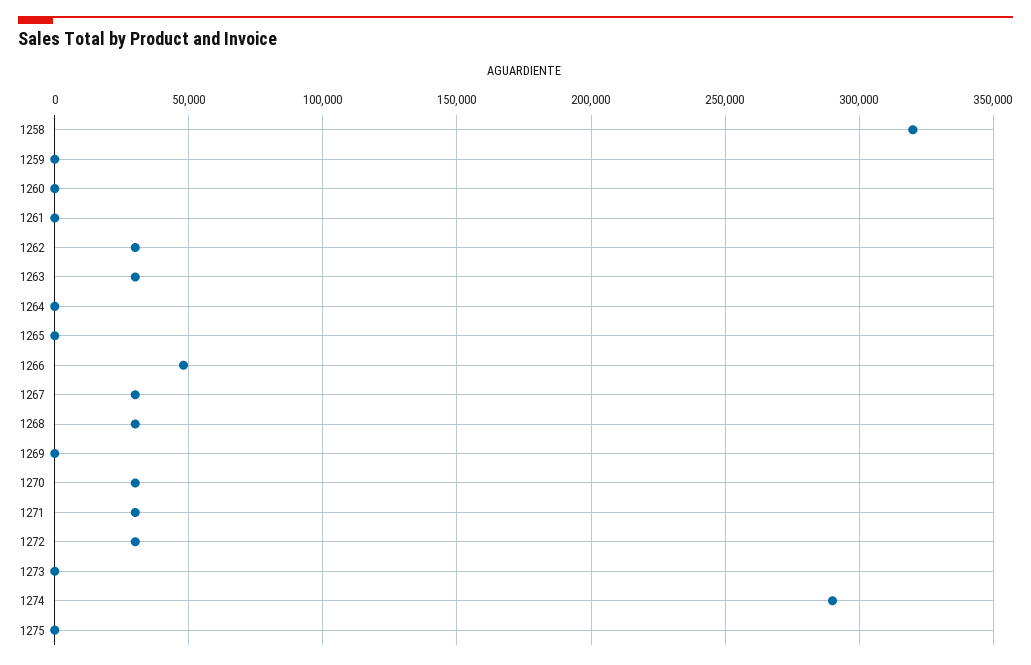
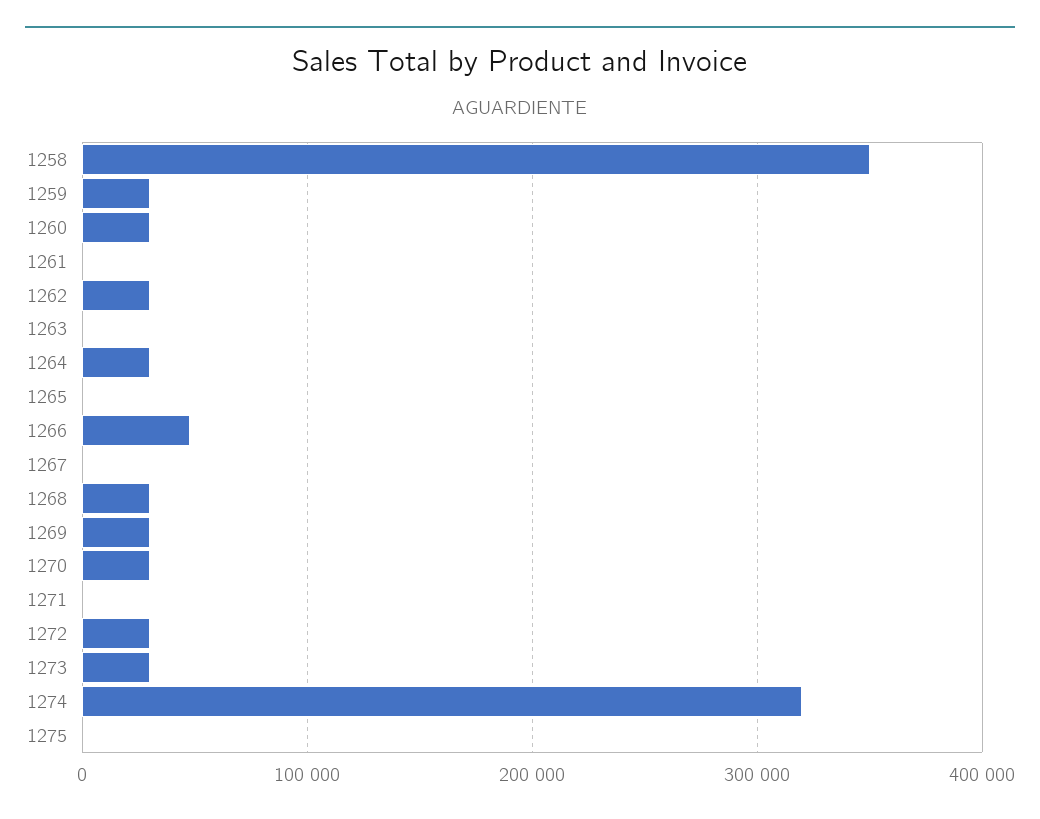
1258: 320000 -> 350000
1259: 0 -> 30000
1260: 0 -> 30000
1263: 30000 -> 0
1264: 0 -> 30000
1267: 30000 -> 0
1269: 0 -> 30000
1271: 30000 -> 0
1273: 0 -> 30000
1274: 290000 -> 320000

